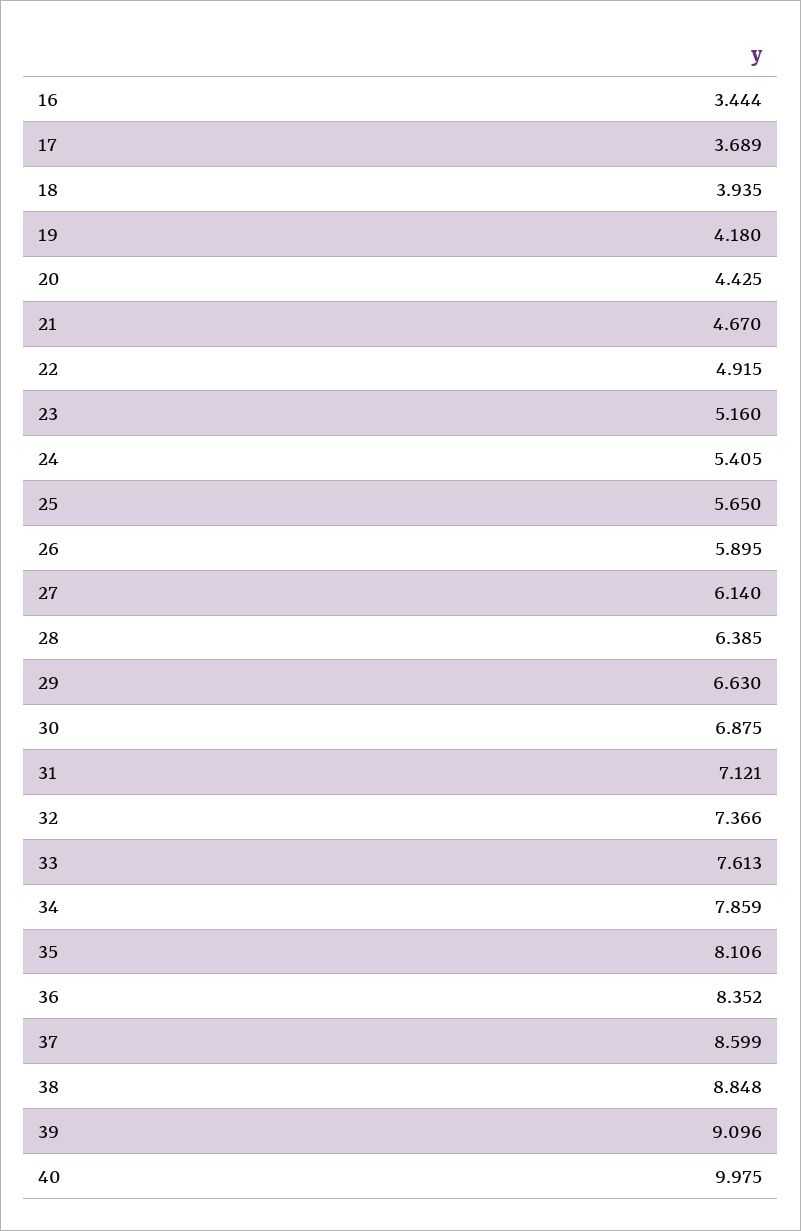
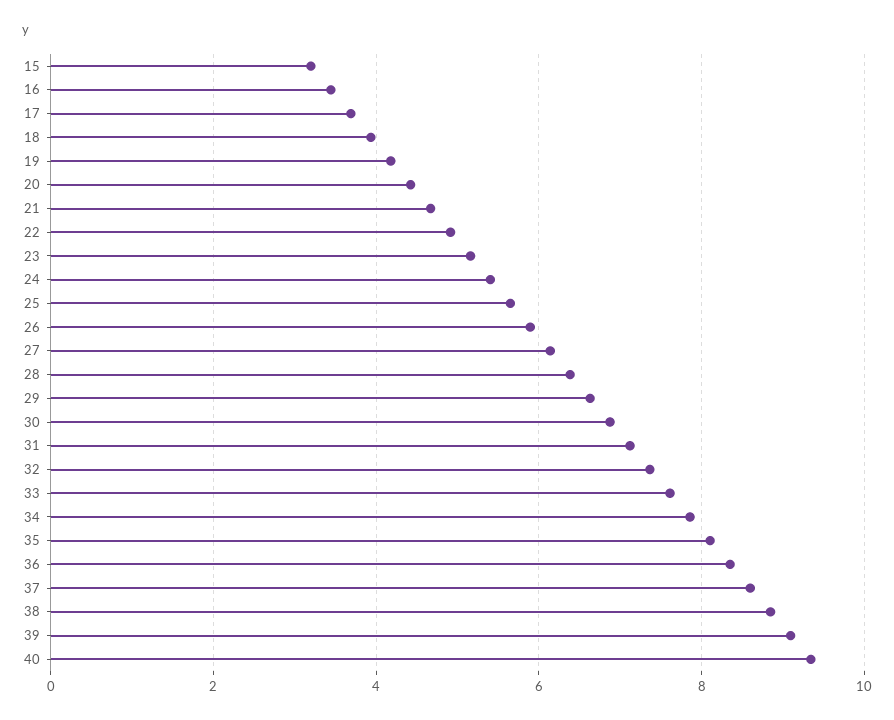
40: 9.975 -> 9.4
15: none -> 3.2

